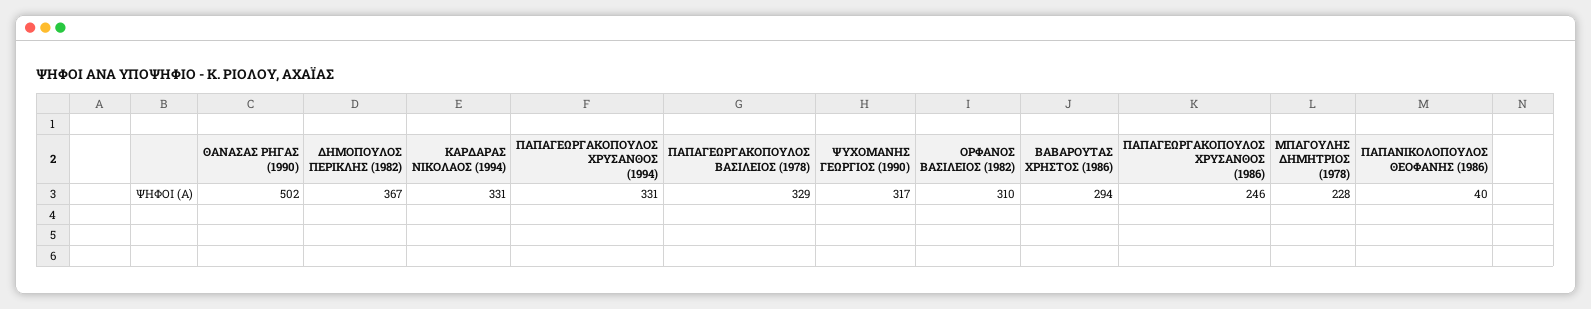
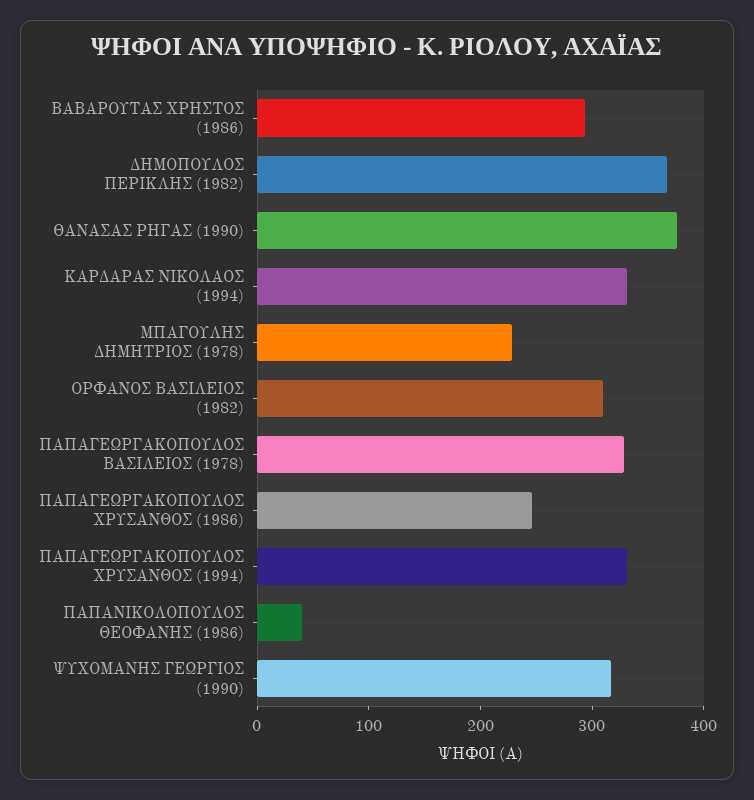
ΘΑΝΑΣΑΣ ΡΗΓΑΣ (1990): 502 -> 380

